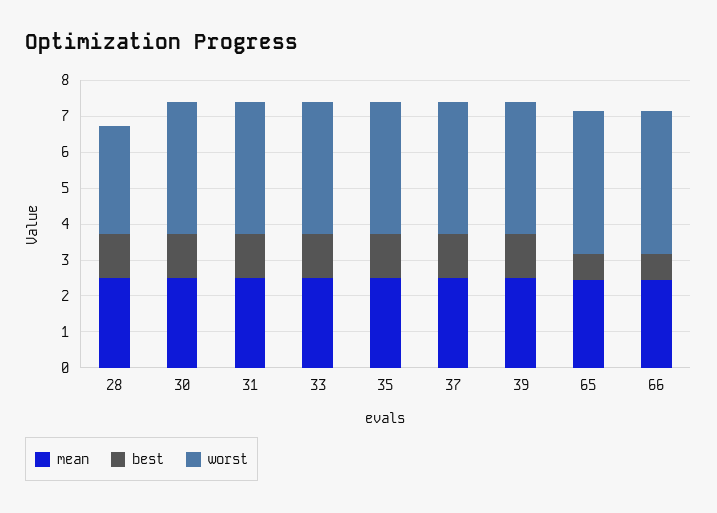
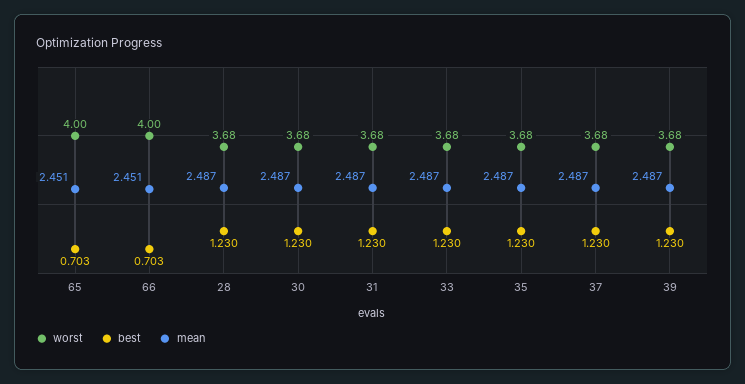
worst, 28: 3 -> 3.68

